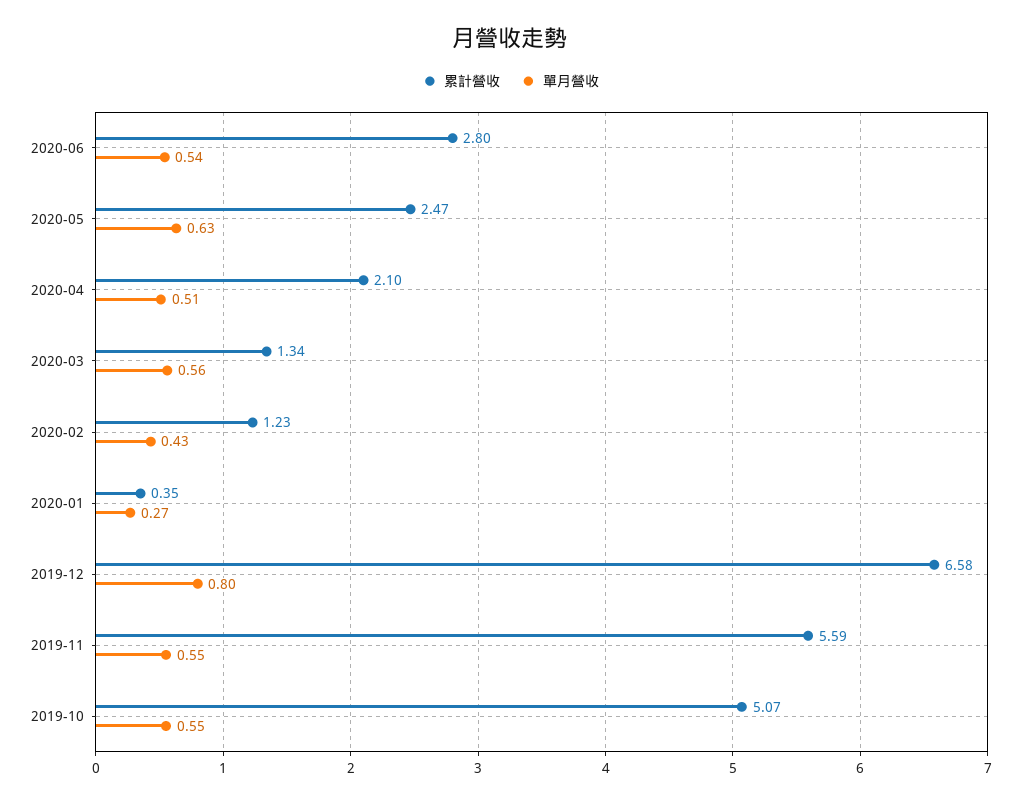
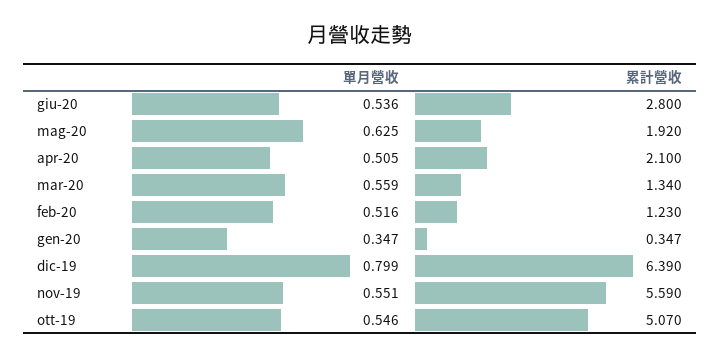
累計營收, 2020-05: 2.47 -> 1.92
單月營收, 2020-02: 0.43 -> 0.516
單月營收, 2020-01: 0.27 -> 0.347
累計營收, 2019-12: 6.58 -> 6.39

